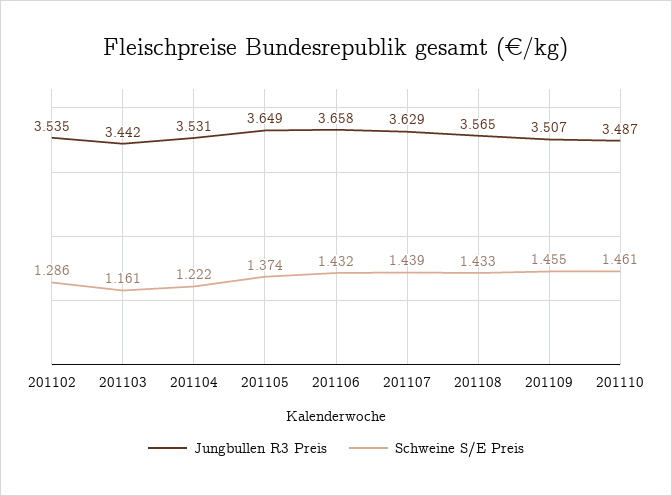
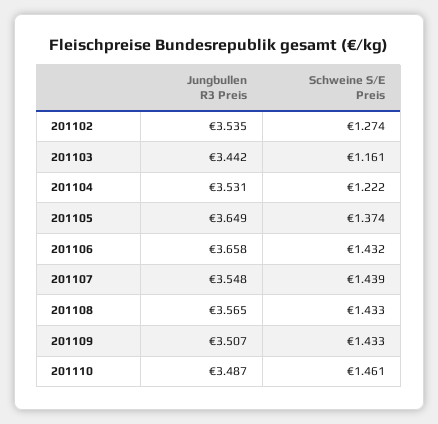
Schweine S/E Preis, 201102: 1.286 -> 1.274
Jungbullen R3 Preis, 201107: 3.629 -> 3.548
Schweine S/E Preis, 201109: 1.455 -> 1.433

